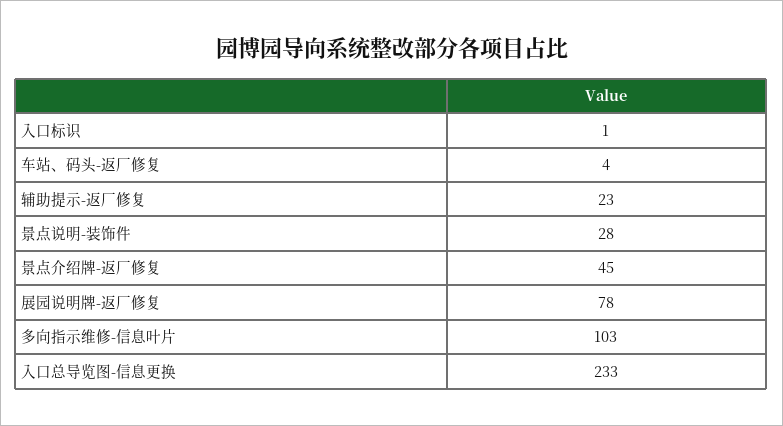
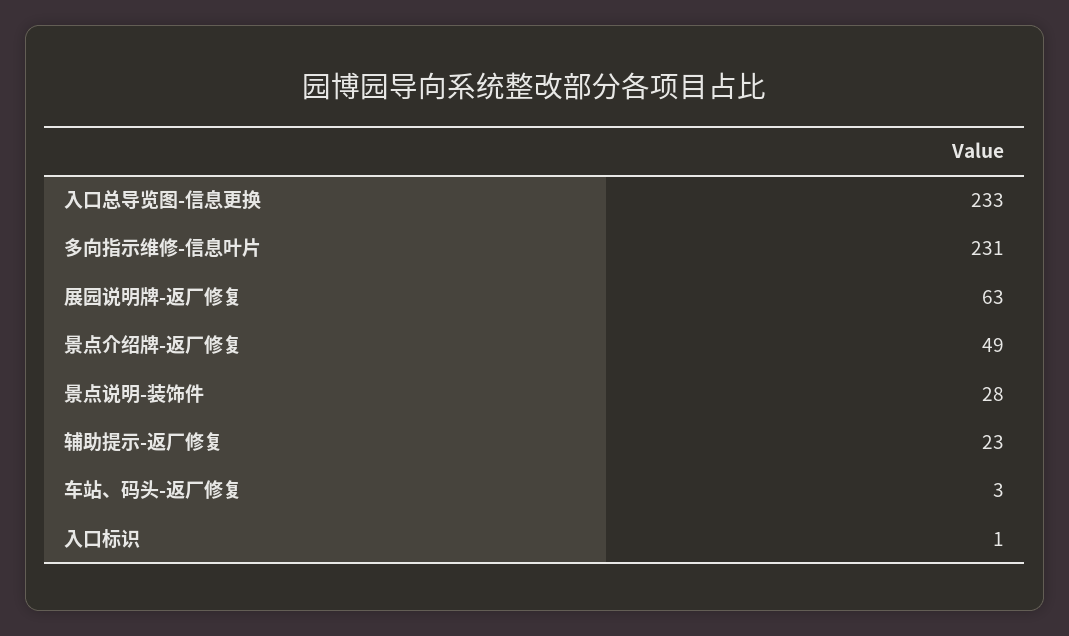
车站、码头-返厂修复: 4 -> 3
景点介绍牌-返厂修复: 45 -> 49
展园说明牌-返厂修复: 78 -> 63
多向指示维修-信息叶片: 103 -> 231

